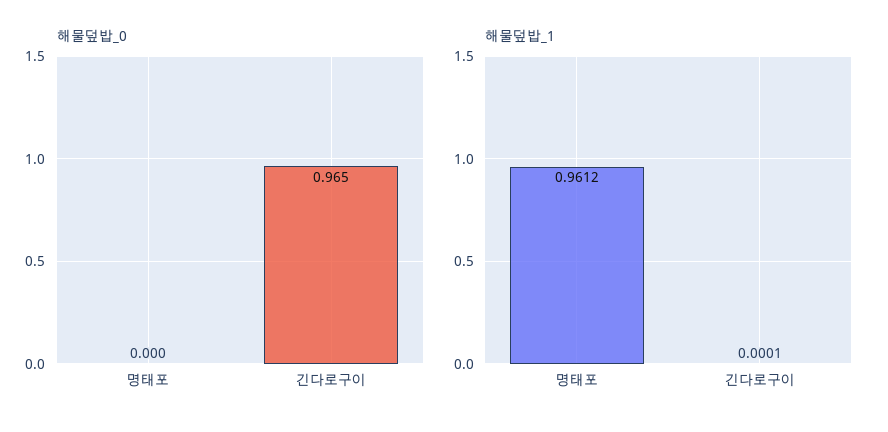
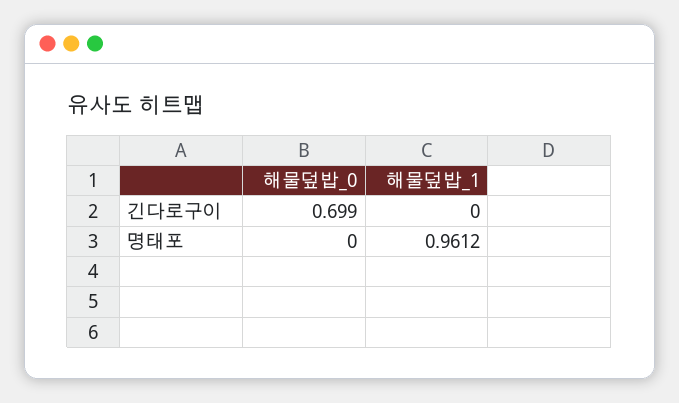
해물덮밥_0, 긴다로구이: 0.965 -> 0.699
해물덮밥_1, 긴다로구이: 0.0001 -> 0

